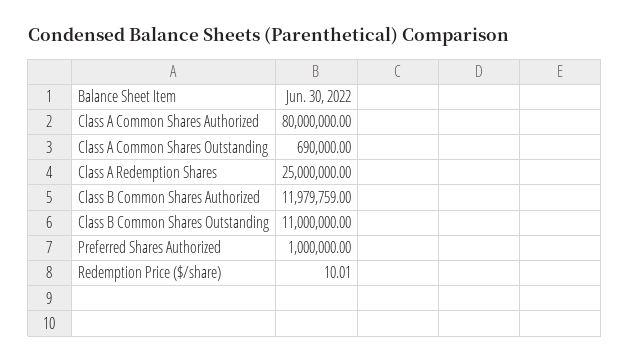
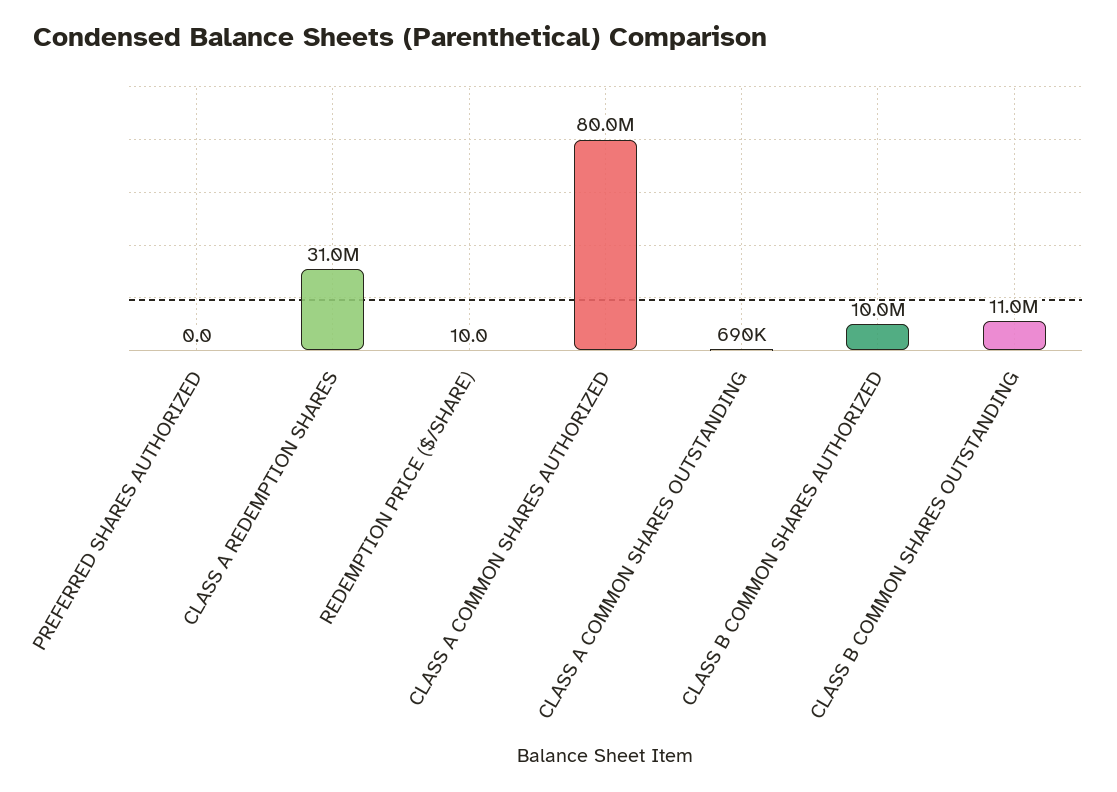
Class A Redemption Shares: 25000000 -> 31000000
Class B Common Shares Authorized: 11979759 -> 10000000
Preferred Shares Authorized: 1000000 -> 0

